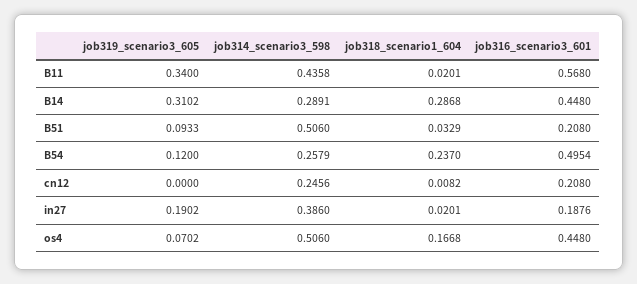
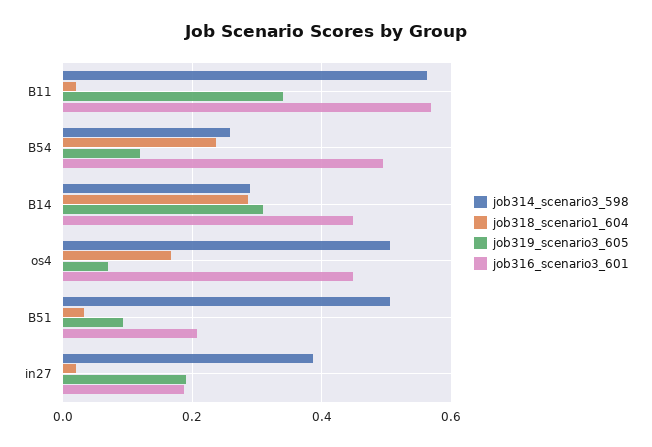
job314_scenario3_598, B11: 0.4358 -> 0.56
job319_scenario3_605, cn12: 0 -> none
job314_scenario3_598, cn12: 0.2456 -> none
job318_scenario1_604, cn12: 0.0082 -> none
job316_scenario3_601, cn12: 0.208 -> none

